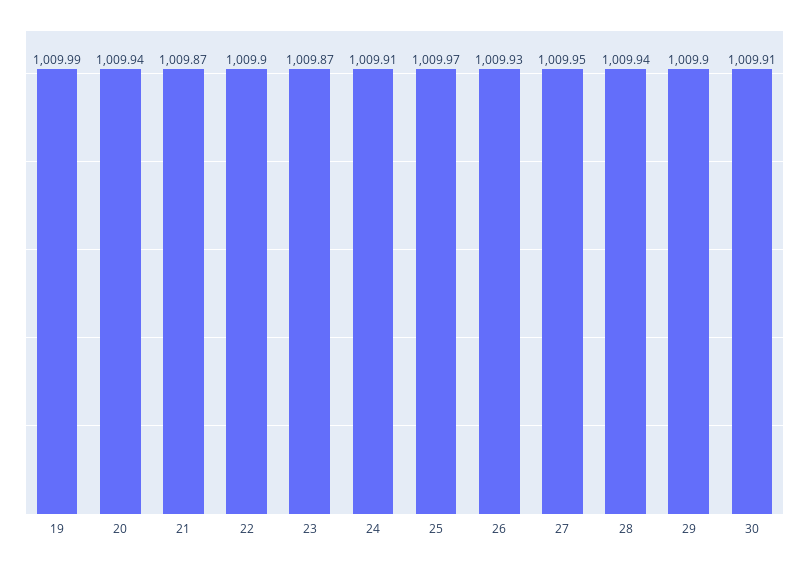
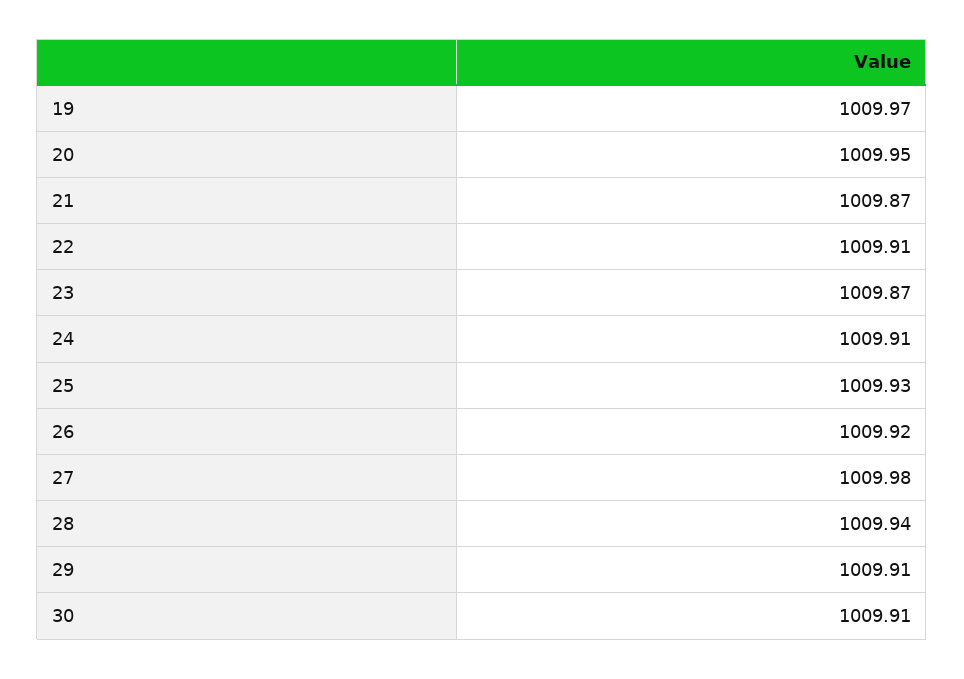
19: 1009.99 -> 1009.97
20: 1009.94 -> 1009.95
22: 1009.9 -> 1009.91
25: 1009.97 -> 1009.93
26: 1009.93 -> 1009.92
27: 1009.95 -> 1009.98
29: 1009.9 -> 1009.91

